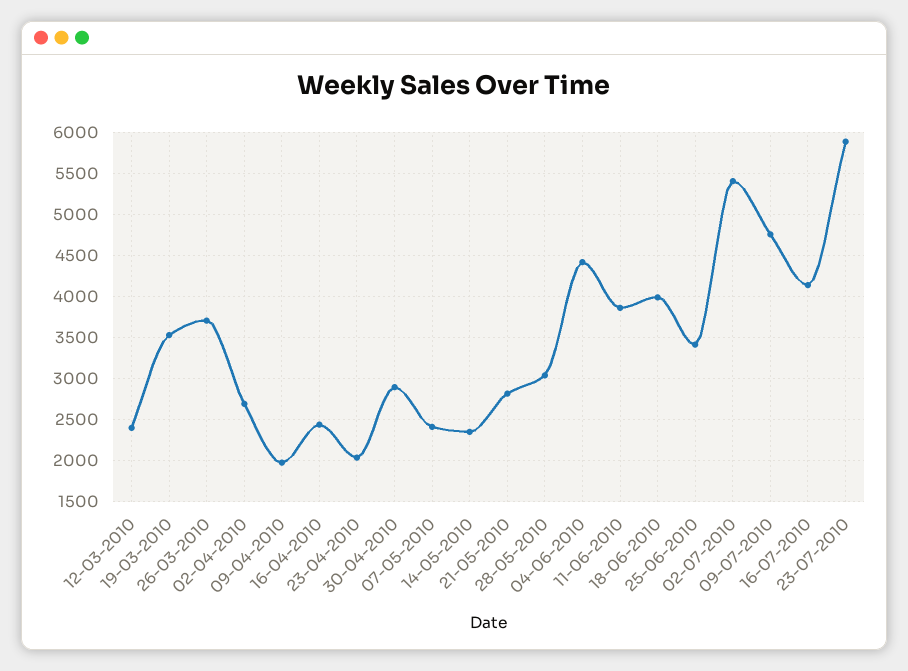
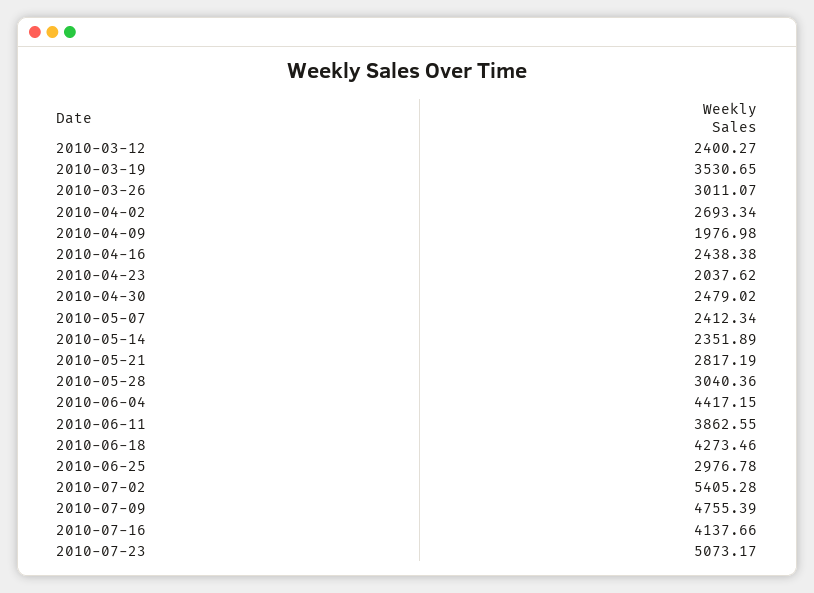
26-03-2010: 3700 -> 3011.07
30-04-2010: 2900 -> 2479.02
18-06-2010: 4000 -> 4273.46
25-06-2010: 3400 -> 2976.78
23-07-2010: 5900 -> 5073.17

